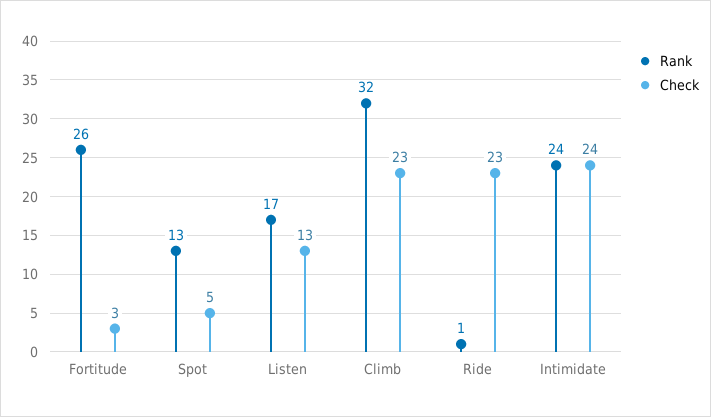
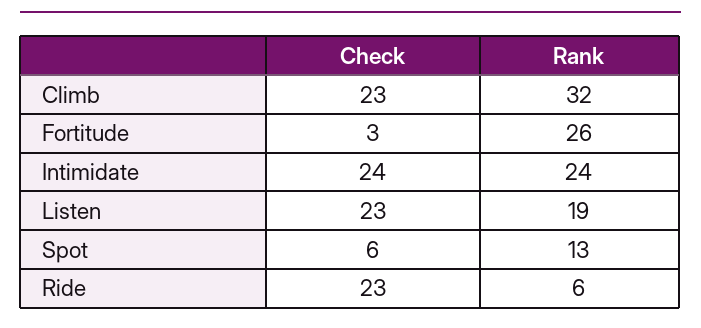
Check, Spot: 5 -> 6
Rank, Listen: 17 -> 19
Check, Listen: 13 -> 23
Rank, Ride: 1 -> 6

